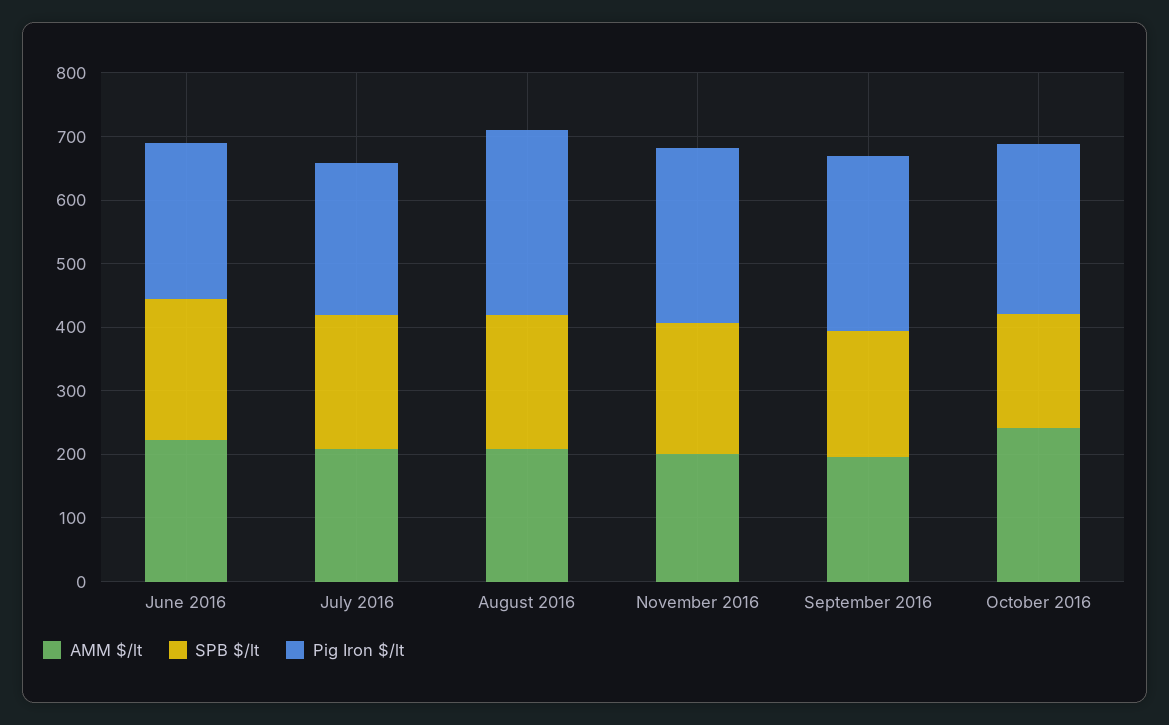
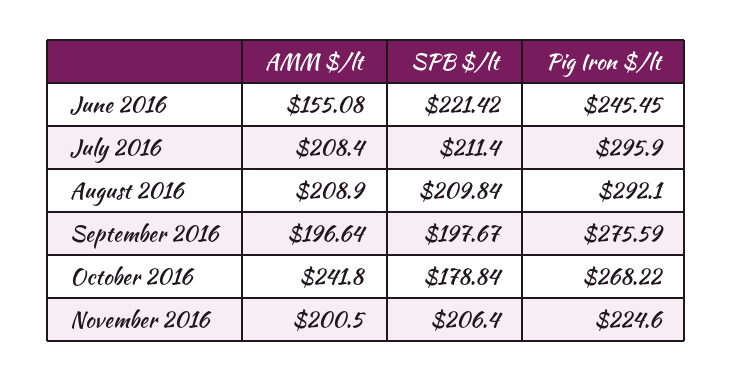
AMM $/lt, June 2016: 220 -> 155.08
Pig Iron $/lt, July 2016: 240 -> 295.9
Pig Iron $/lt, November 2016: 280 -> 224.6

